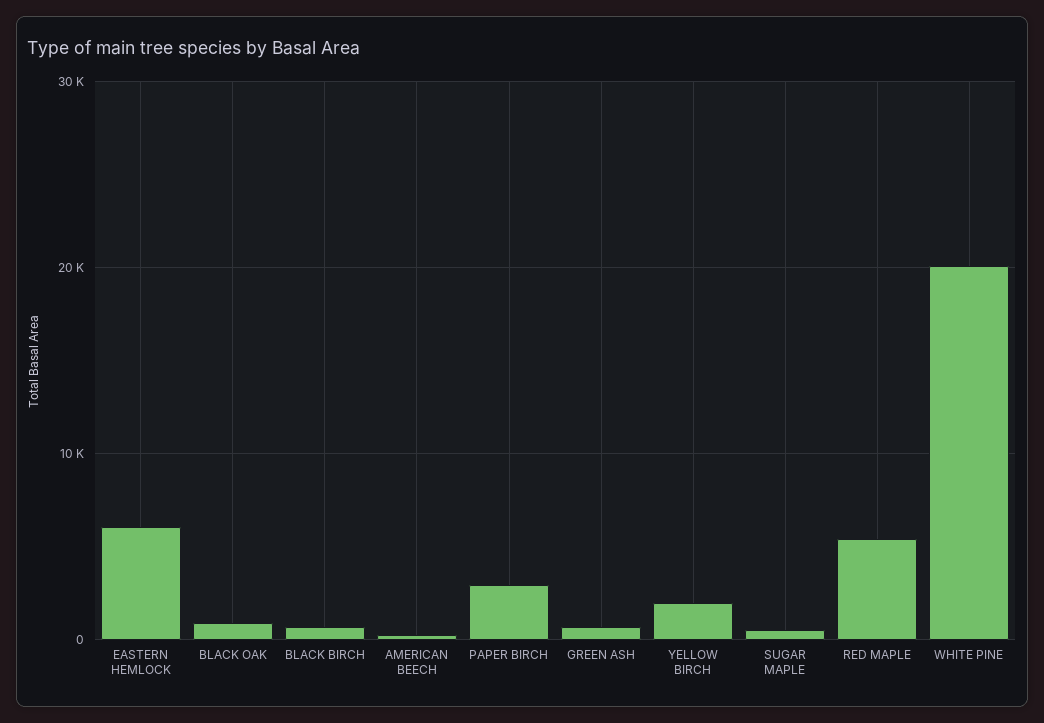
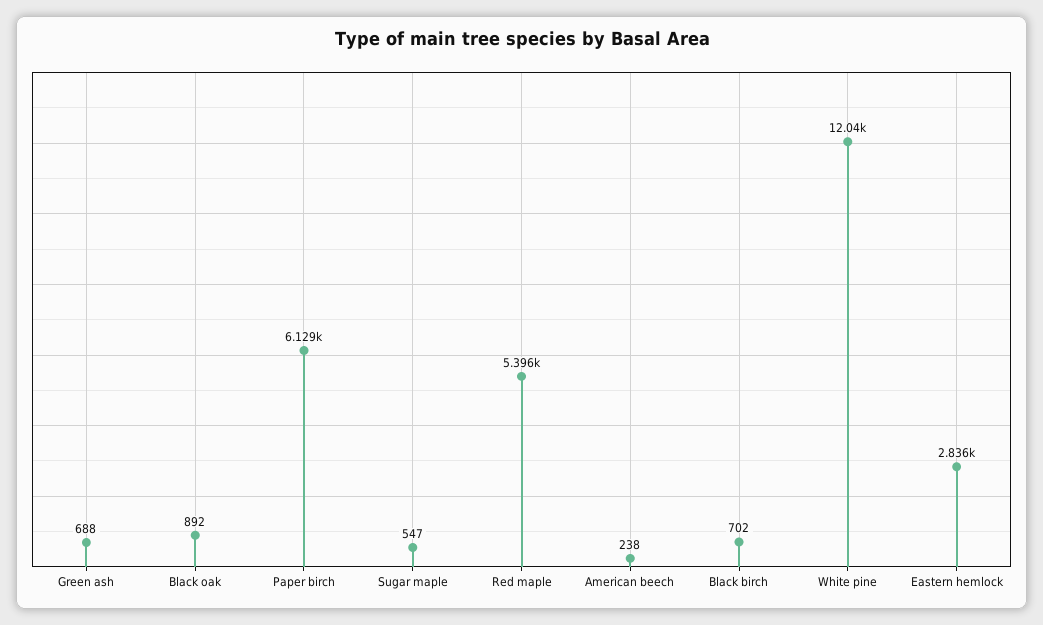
EASTERN HEMLOCK: 6000 -> 2836
PAPER BIRCH: 3000 -> 6129
YELLOW BIRCH: 2000 -> none
WHITE PINE: 20000 -> 12040

